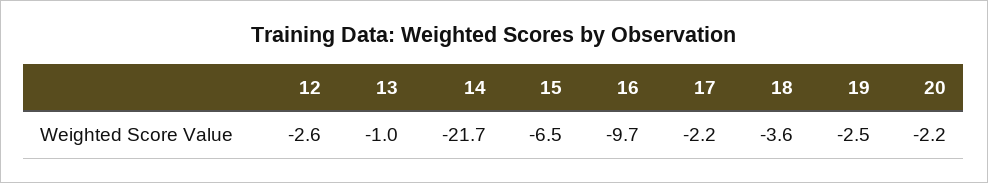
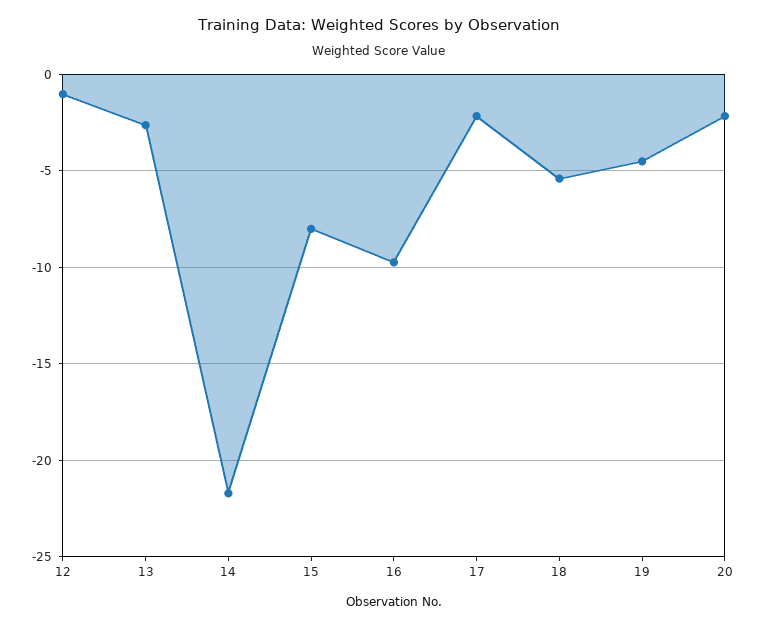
12: -2.6 -> -1
13: -1 -> -2.5
15: -6.5 -> -8
18: -3.6 -> -5.5
19: -2.5 -> -4.5

